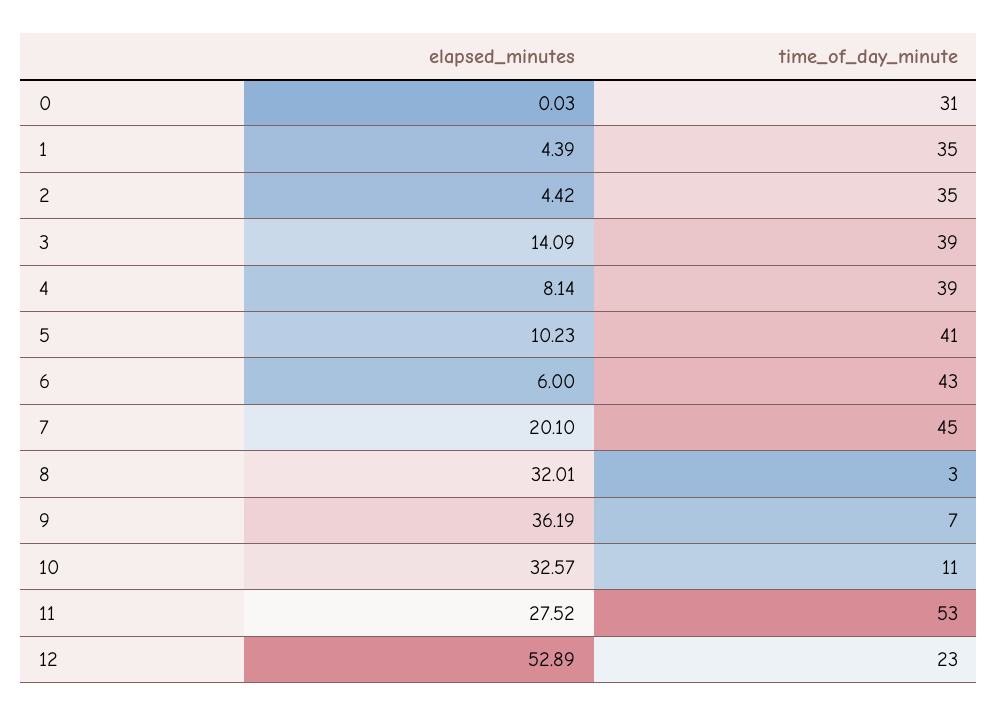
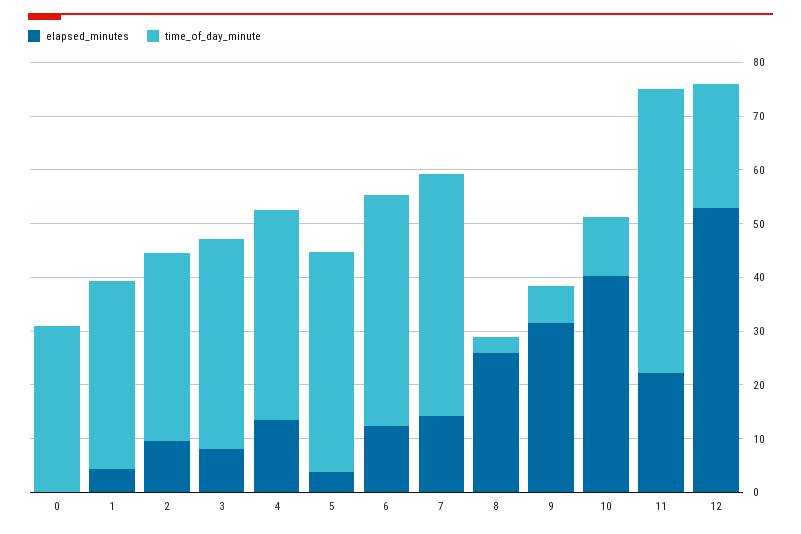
elapsed_minutes, 2: 4.42 -> 10
elapsed_minutes, 3: 14.09 -> 8
elapsed_minutes, 4: 8.14 -> 14
elapsed_minutes, 5: 10.23 -> 4
elapsed_minutes, 6: 6 -> 12
elapsed_minutes, 7: 20.1 -> 14
elapsed_minutes, 8: 32.01 -> 26
elapsed_minutes, 9: 36.19 -> 32
elapsed_minutes, 10: 32.57 -> 40
elapsed_minutes, 11: 27.52 -> 22

